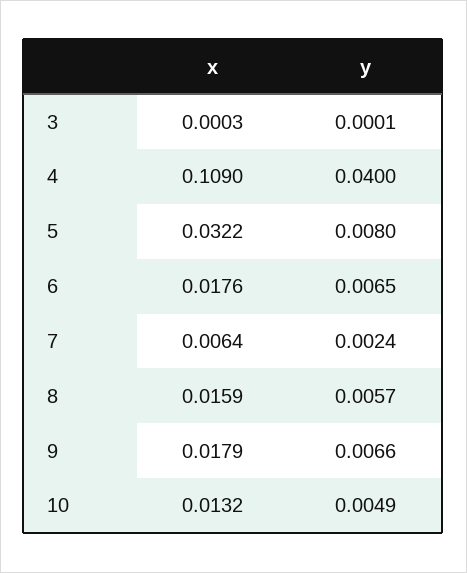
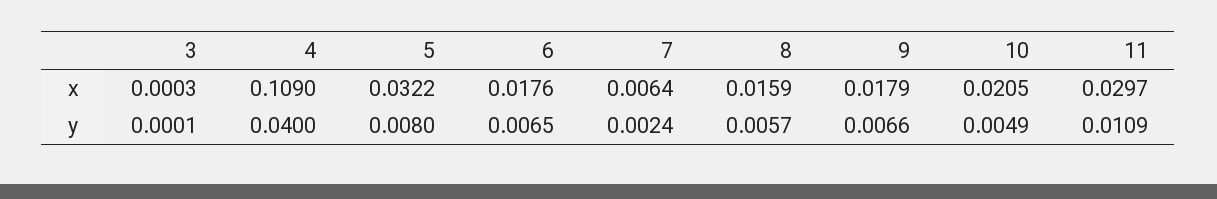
x, 10: 0.0132 -> 0.0205
x, 11: none -> 0.0297
y, 11: none -> 0.0109

